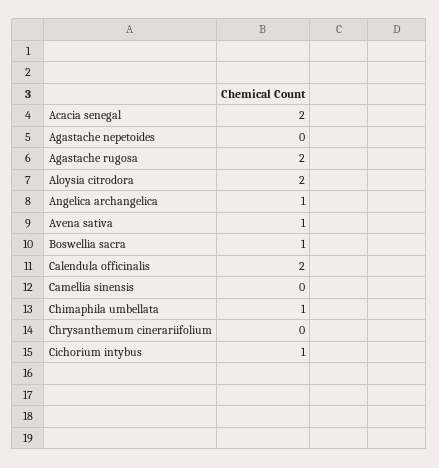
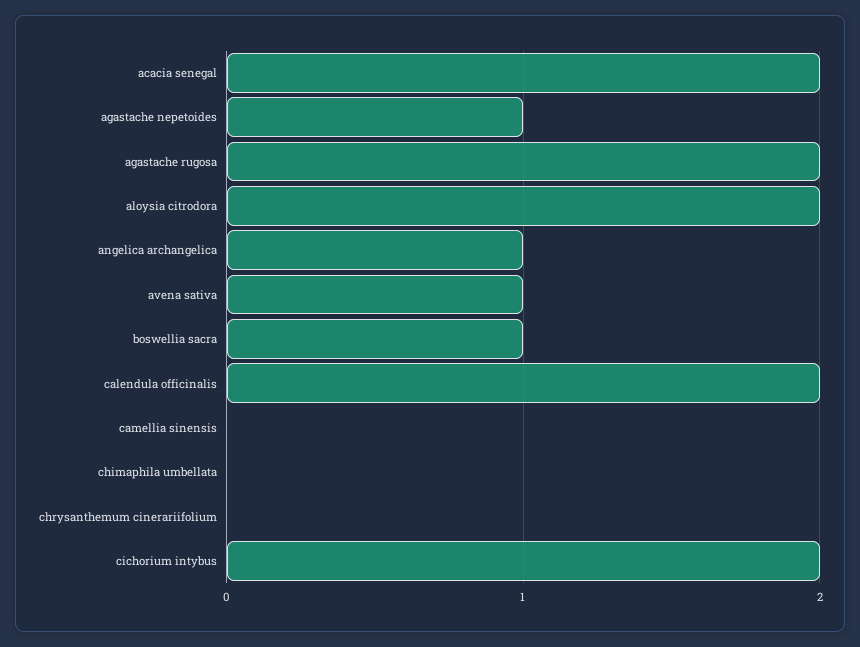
Agastache nepetoides: 0 -> 1
Chimaphila umbellata: 1 -> 0
Cichorium intybus: 1 -> 2

